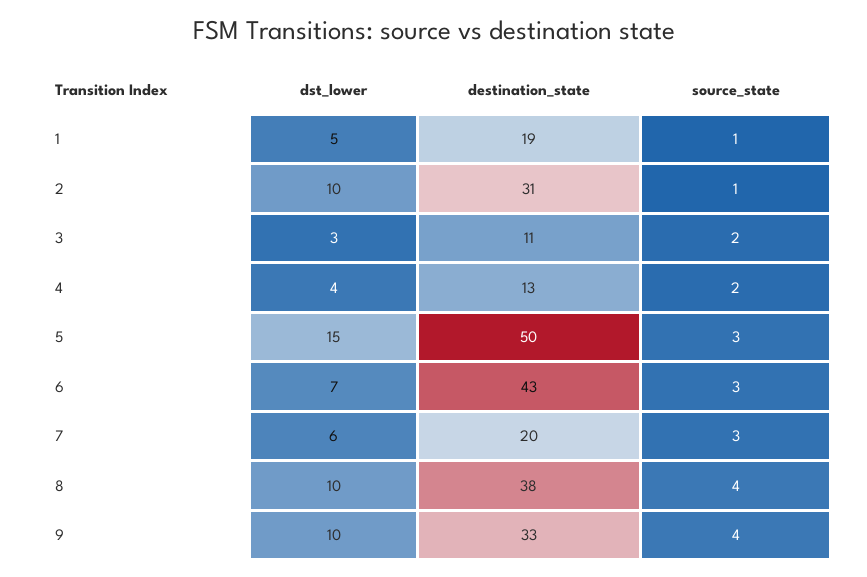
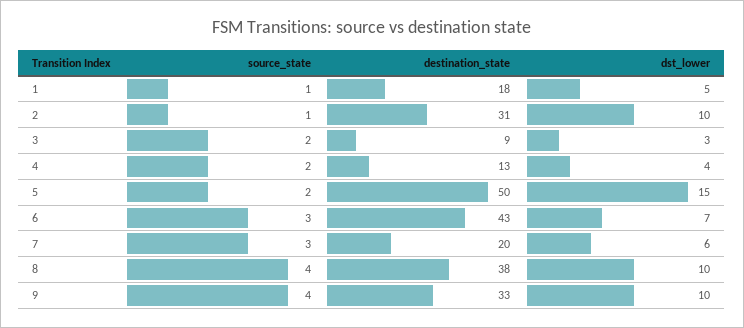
destination_state, 1: 19 -> 18
destination_state, 3: 11 -> 9
source_state, 5: 3 -> 2

